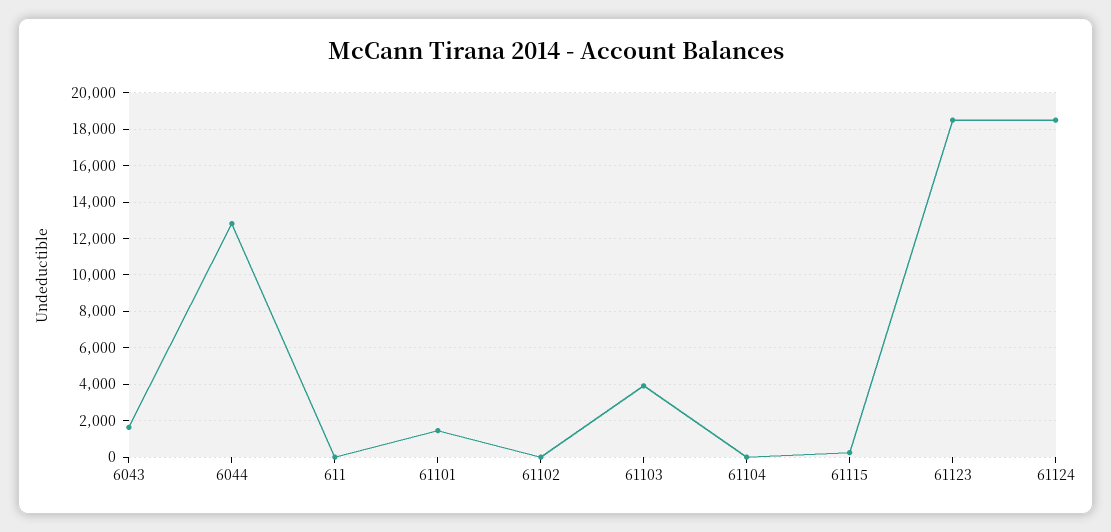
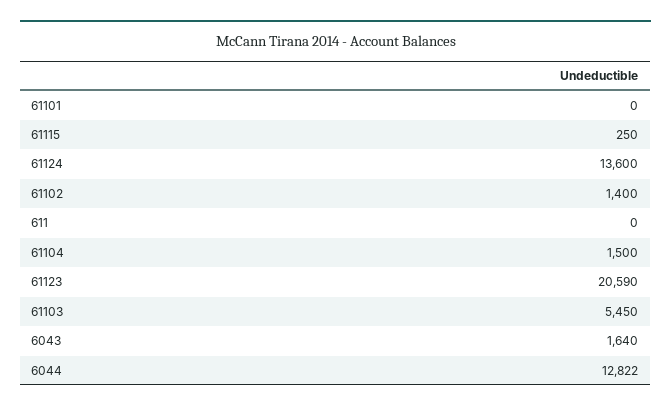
61101: 1500 -> 0
61102: 0 -> 1400
61103: 4000 -> 5450
61104: 0 -> 1500
61123: 18500 -> 20590
61124: 18500 -> 13600

